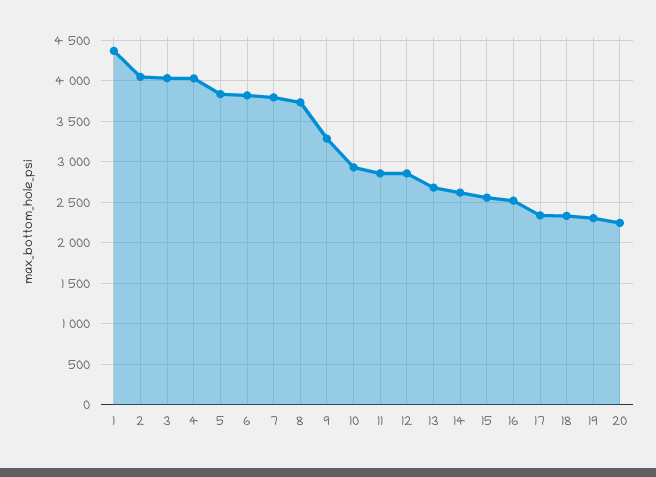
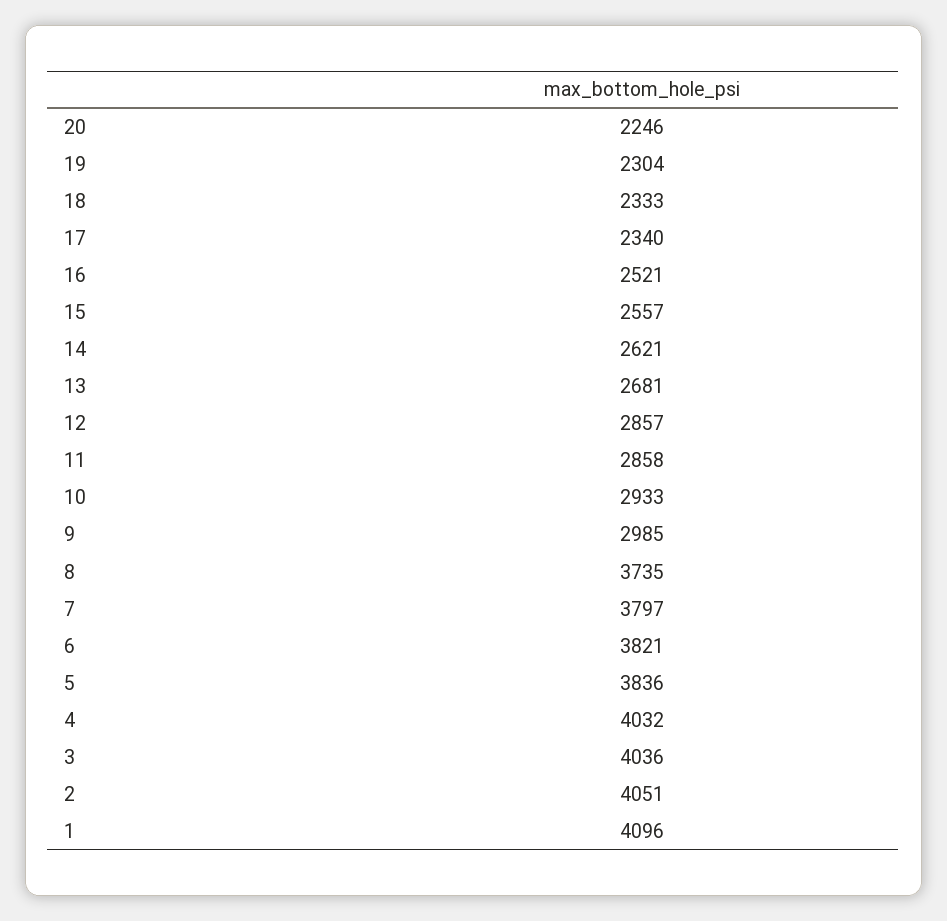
1: 4400 -> 4096
9: 3300 -> 2985

